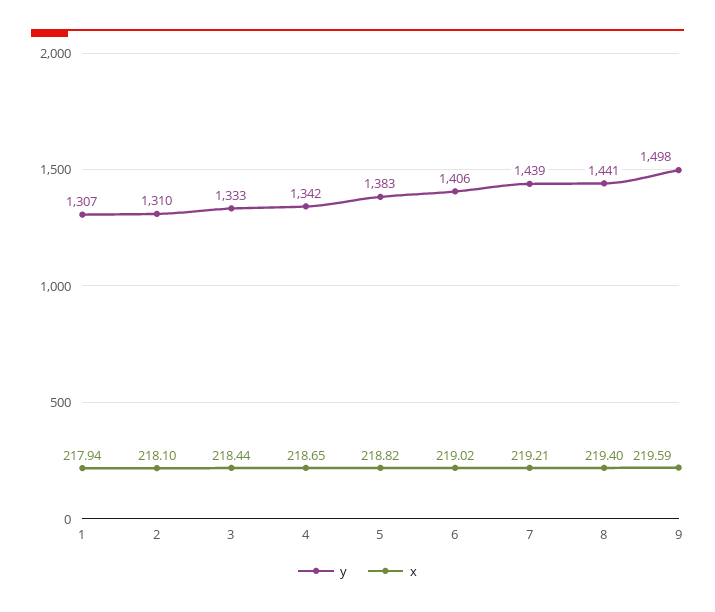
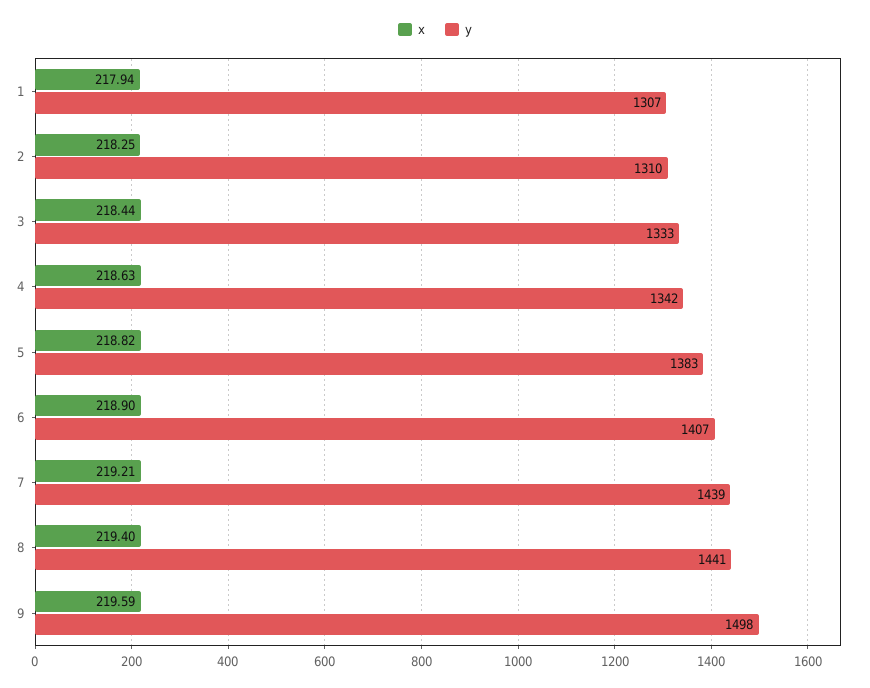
x, 2: 218.1 -> 218.25
x, 4: 218.65 -> 218.63
y, 6: 1406 -> 1407
x, 6: 219.02 -> 218.9

